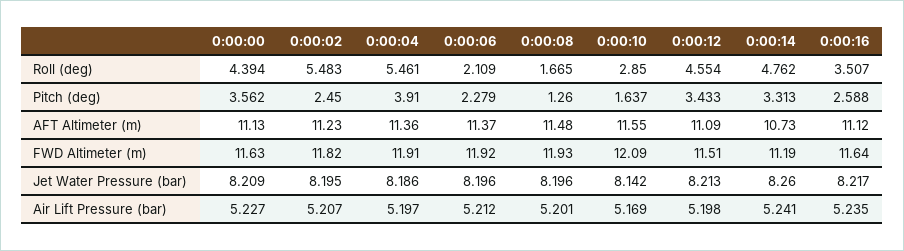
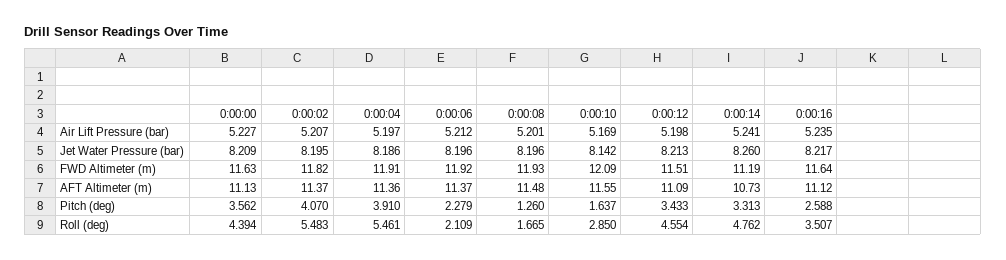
0:00:02, Pitch (deg): 2.45 -> 4.07
0:00:02, AFT Altimeter (m): 11.23 -> 11.37

